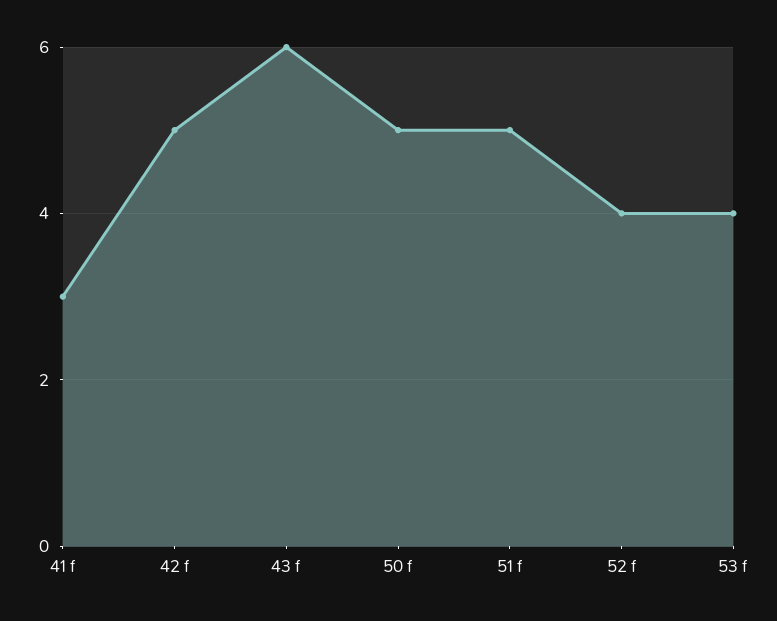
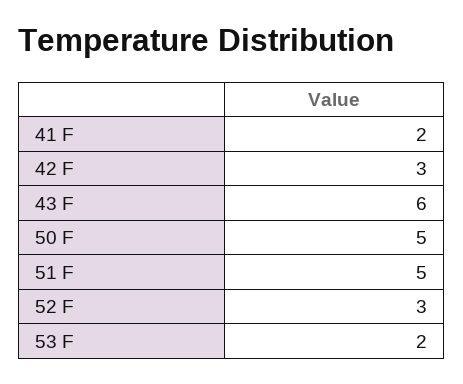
41 f: 3 -> 2
42 f: 5 -> 3
52 f: 4 -> 3
53 f: 4 -> 2

